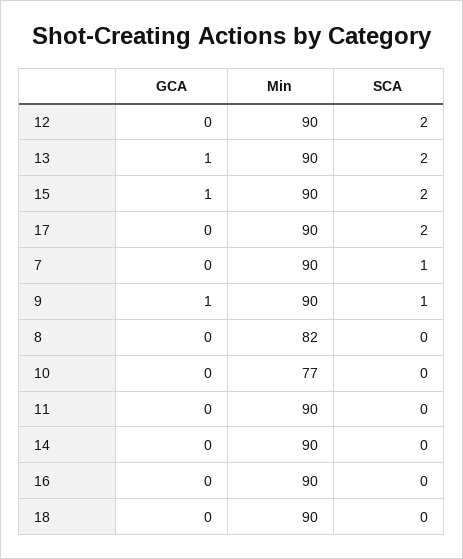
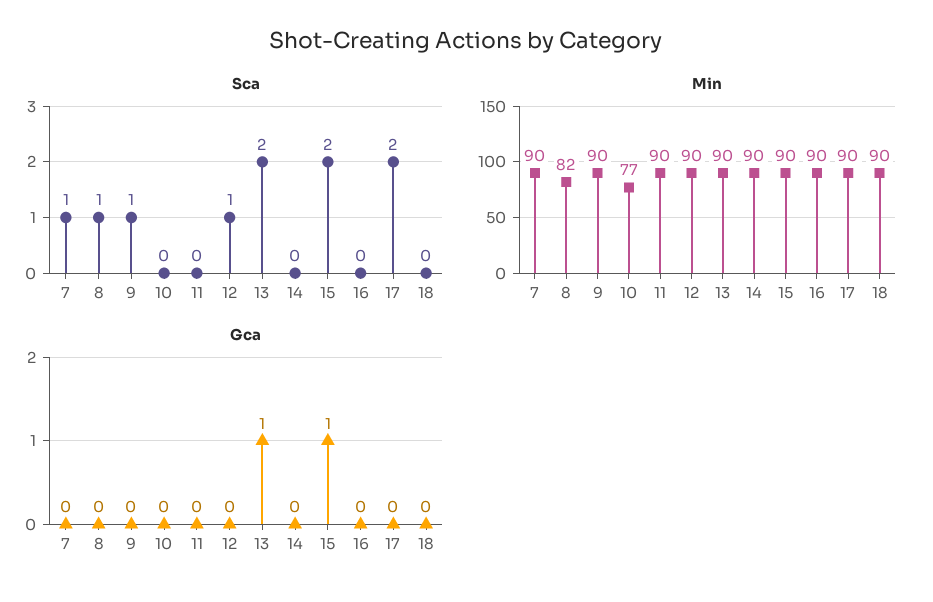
SCA, 12: 2 -> 1
GCA, 9: 1 -> 0
SCA, 8: 0 -> 1

